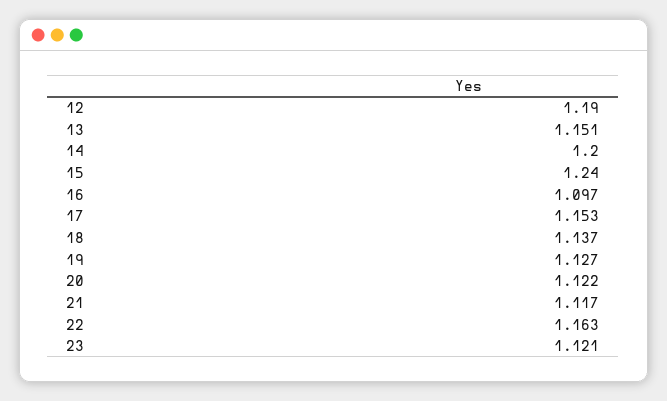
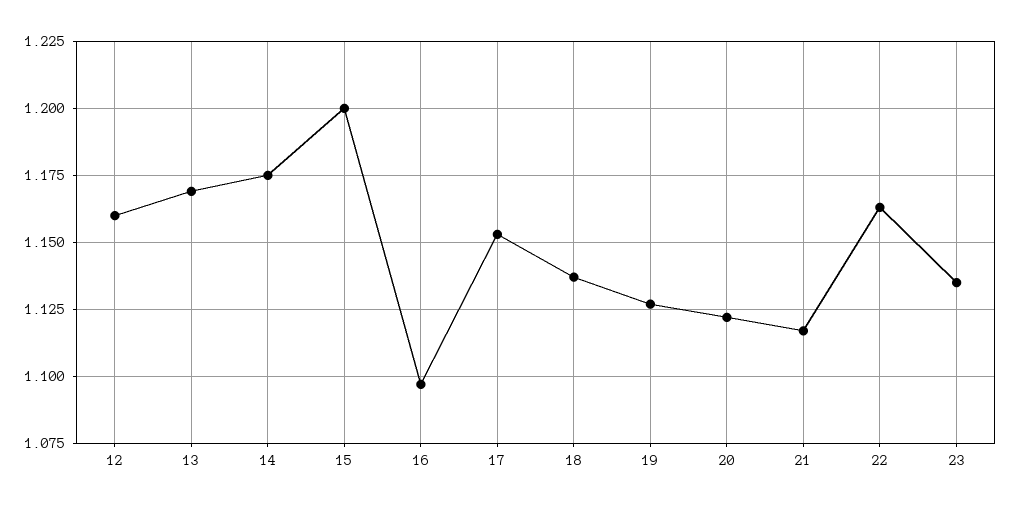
12: 1.19 -> 1.16
13: 1.151 -> 1.17
14: 1.2 -> 1.175
15: 1.24 -> 1.2
23: 1.121 -> 1.135

